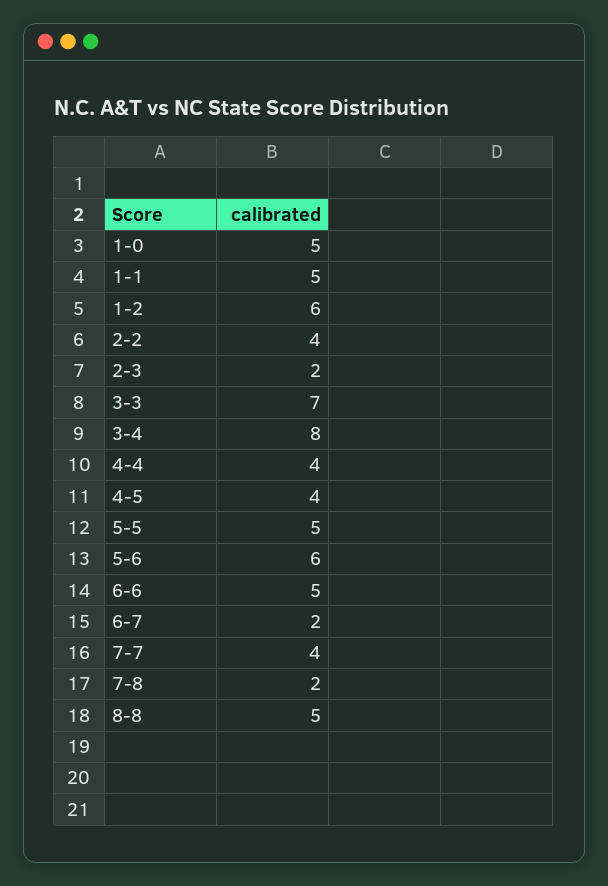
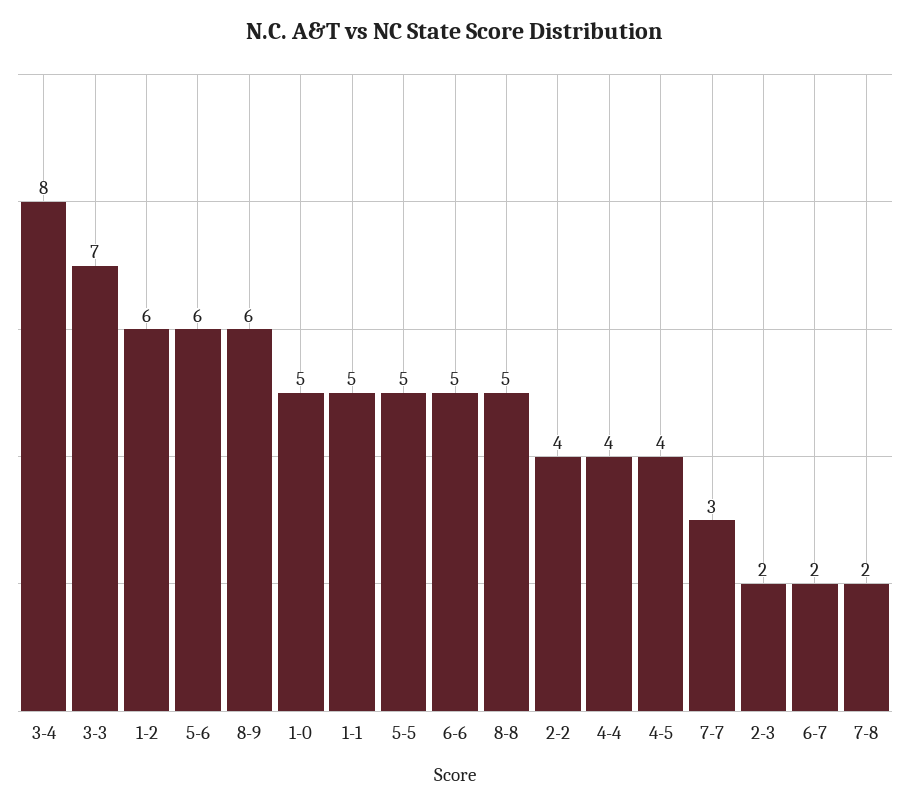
7-7: 4 -> 3
8-9: none -> 6

